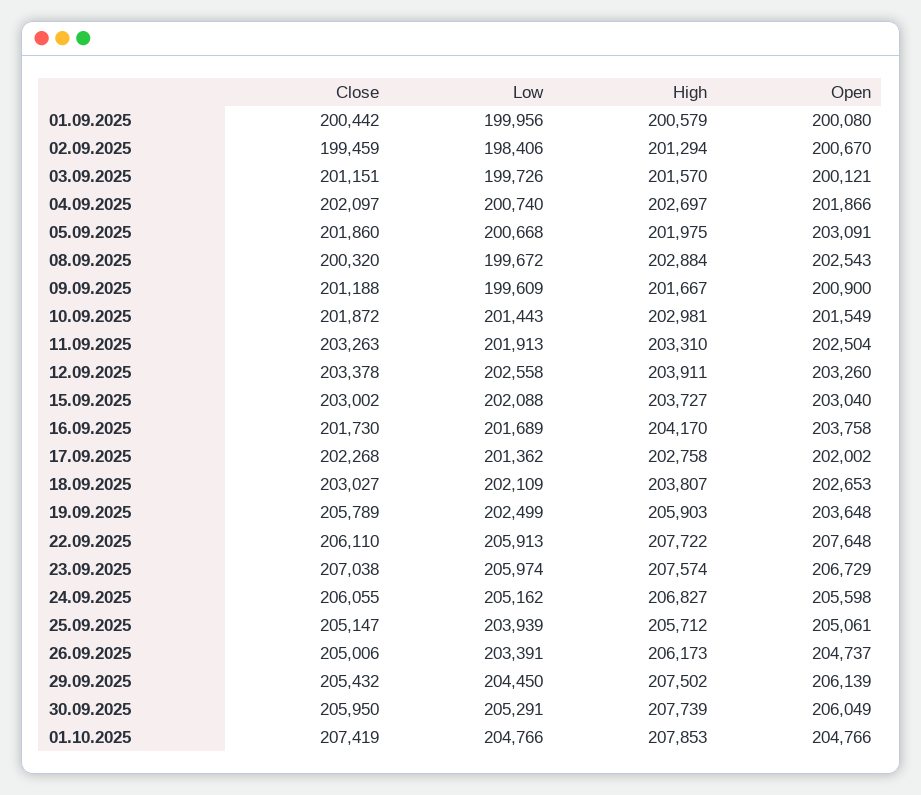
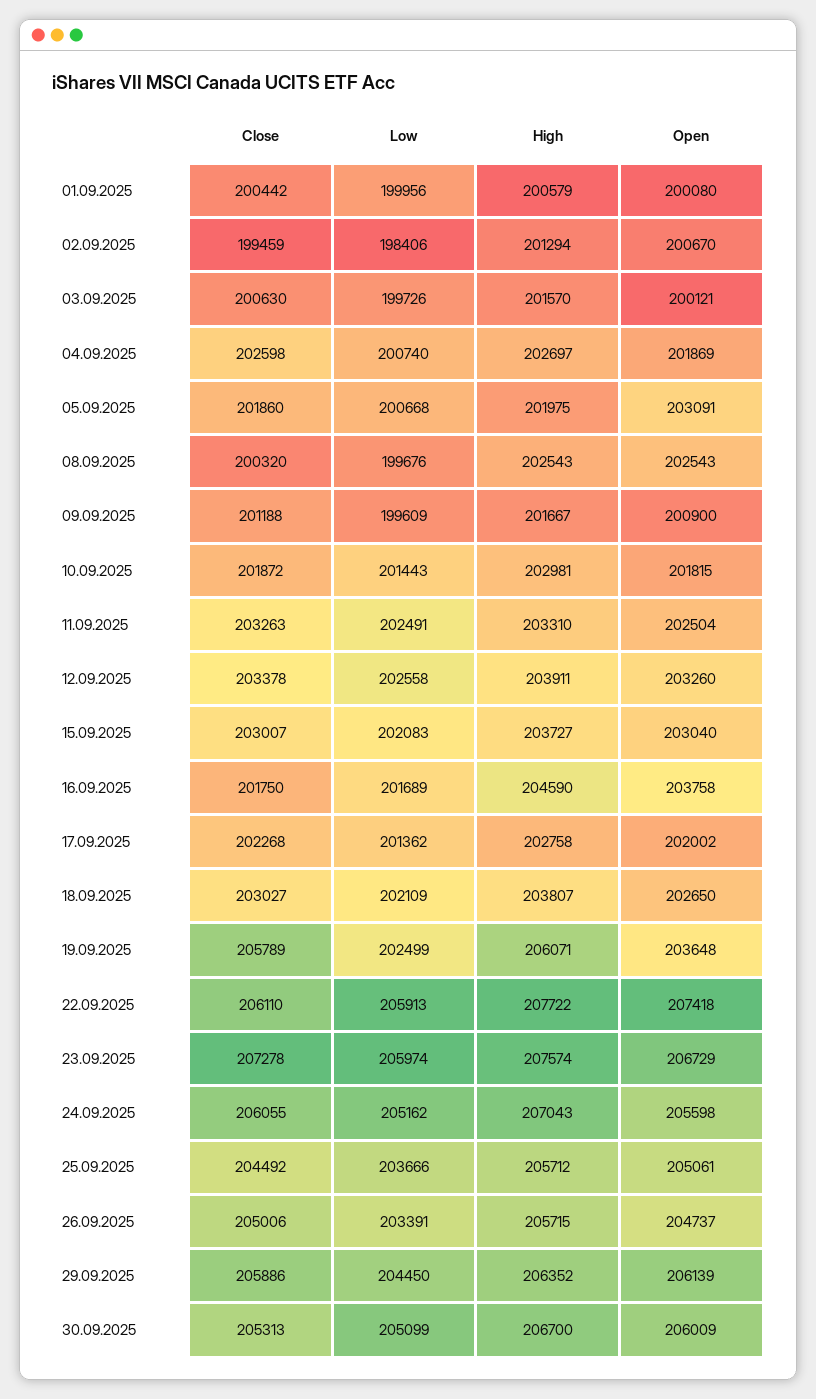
Close, 03.09.2025: 201151 -> 200630
Close, 04.09.2025: 202097 -> 202598
Open, 04.09.2025: 201866 -> 201869
Low, 08.09.2025: 199672 -> 199676
High, 08.09.2025: 202884 -> 202543
Open, 10.09.2025: 201549 -> 201815
Low, 11.09.2025: 201913 -> 202491
Close, 15.09.2025: 203002 -> 203007
Low, 15.09.2025: 202088 -> 202083
Close, 16.09.2025: 201730 -> 201750
High, 16.09.2025: 204170 -> 204590
Open, 18.09.2025: 202653 -> 202650
High, 19.09.2025: 205903 -> 206071
Open, 22.09.2025: 207648 -> 207418
Close, 23.09.2025: 207038 -> 207278
High, 24.09.2025: 206827 -> 207043
Close, 25.09.2025: 205147 -> 204492
Low, 25.09.2025: 203939 -> 203666
High, 26.09.2025: 206173 -> 205715
Close, 29.09.2025: 205432 -> 205886
High, 29.09.2025: 207502 -> 206352
Close, 30.09.2025: 205950 -> 205313
Low, 30.09.2025: 205291 -> 205099
High, 30.09.2025: 207739 -> 206700
Open, 30.09.2025: 206049 -> 206009
Close, 01.10.2025: 207419 -> none
Low, 01.10.2025: 204766 -> none
High, 01.10.2025: 207853 -> none
Open, 01.10.2025: 204766 -> none

